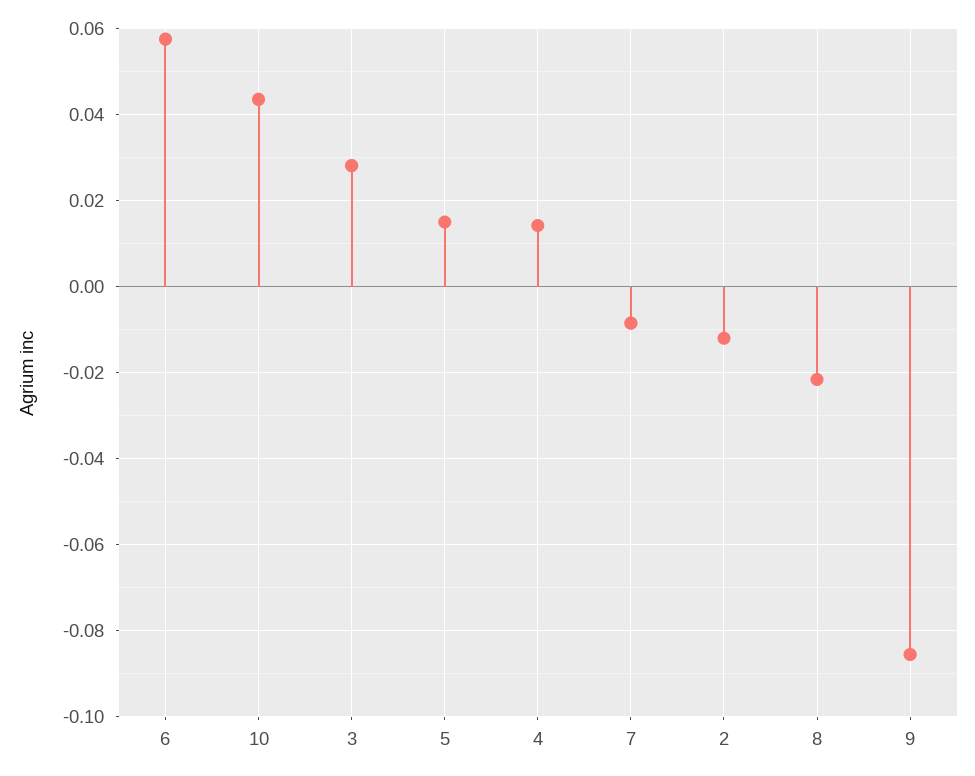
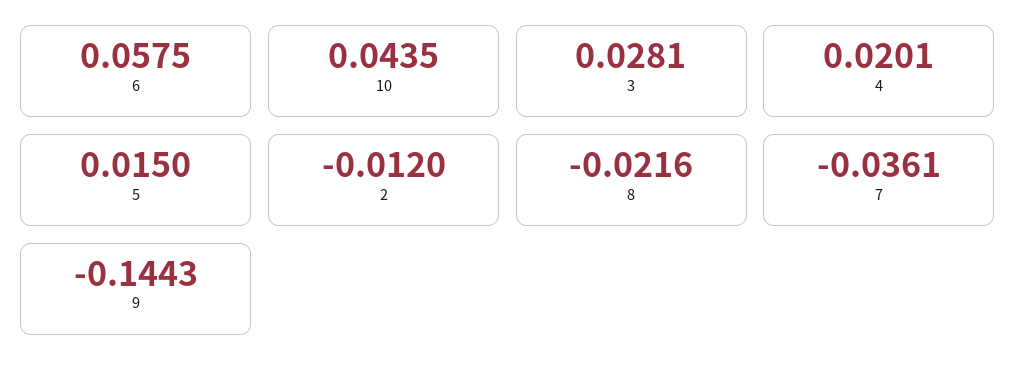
4: 0.014 -> 0.0201
7: -0.008 -> -0.0361
9: -0.086 -> -0.1443

